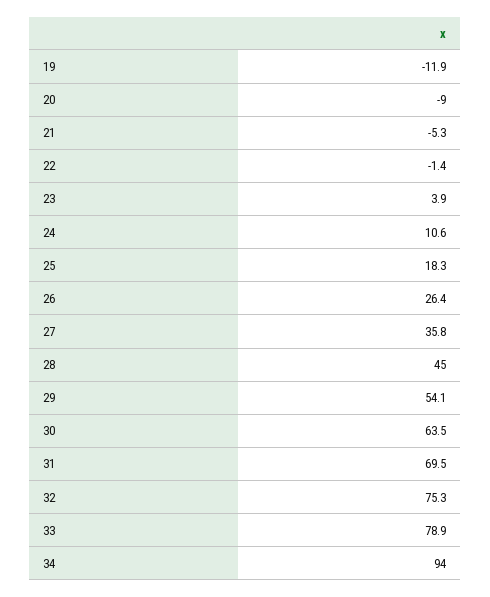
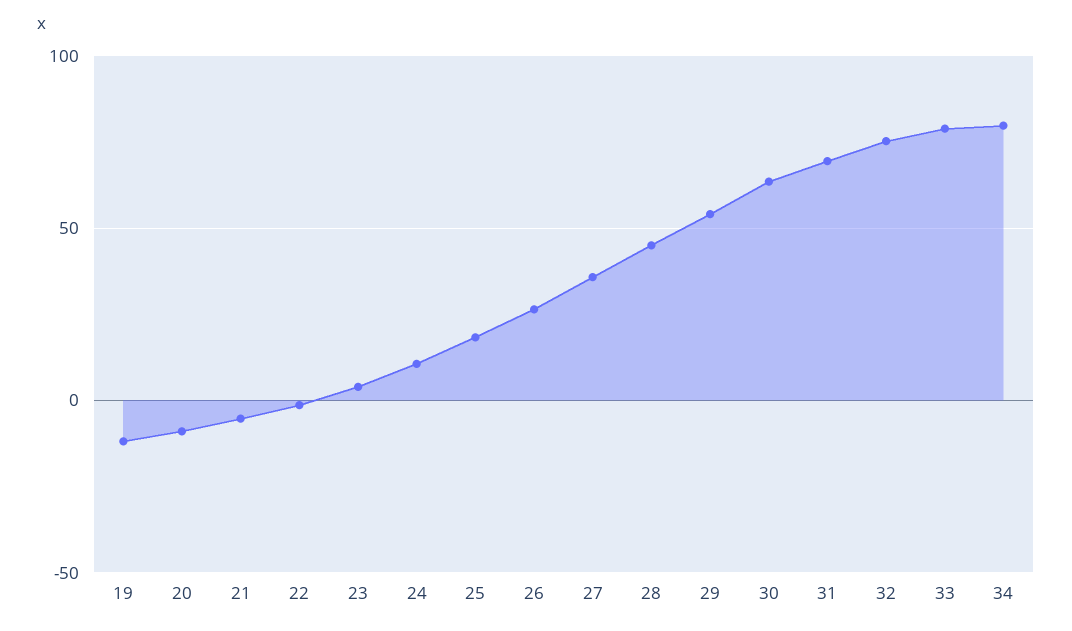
34: 94 -> 80

